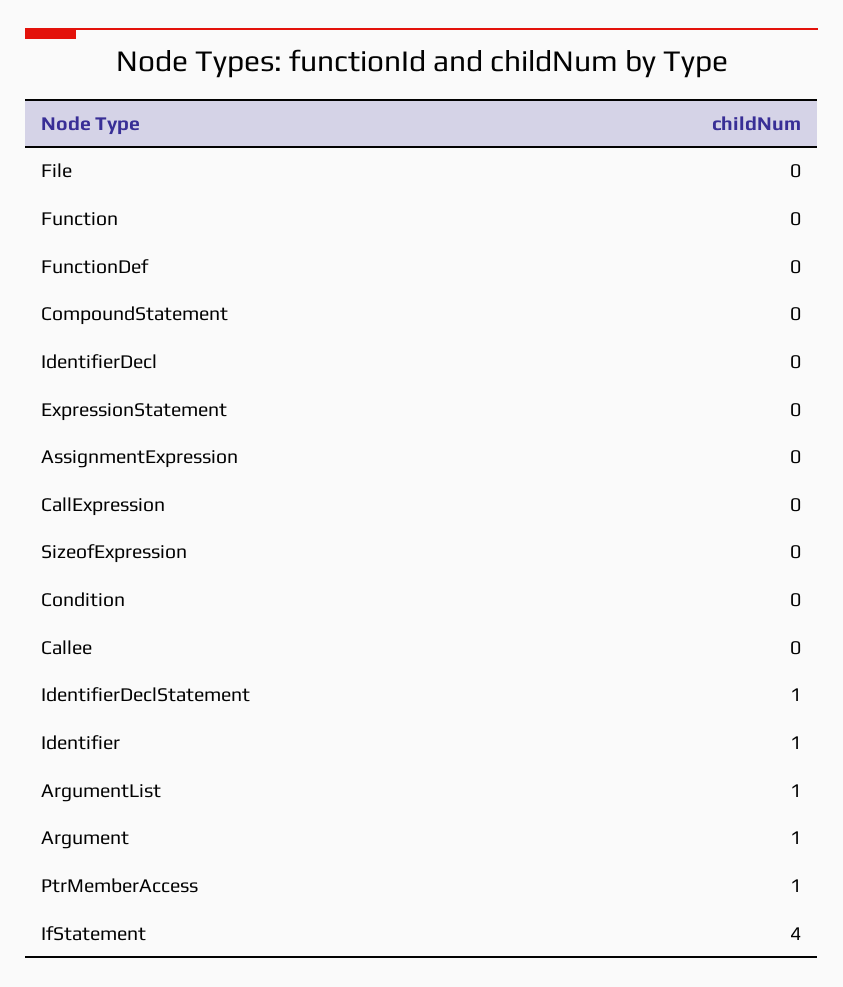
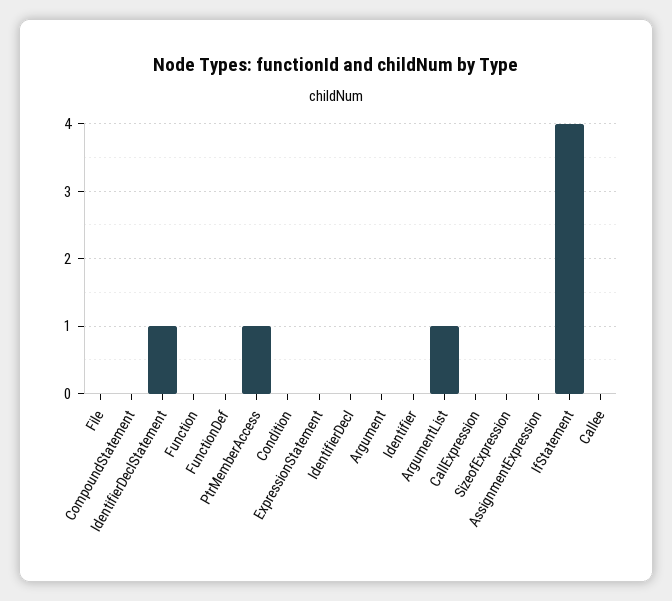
Identifier: 1 -> 0
Argument: 1 -> 0

